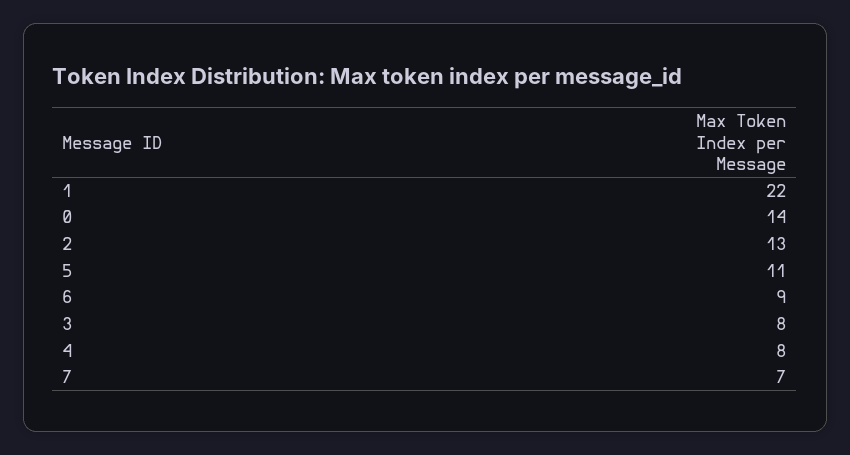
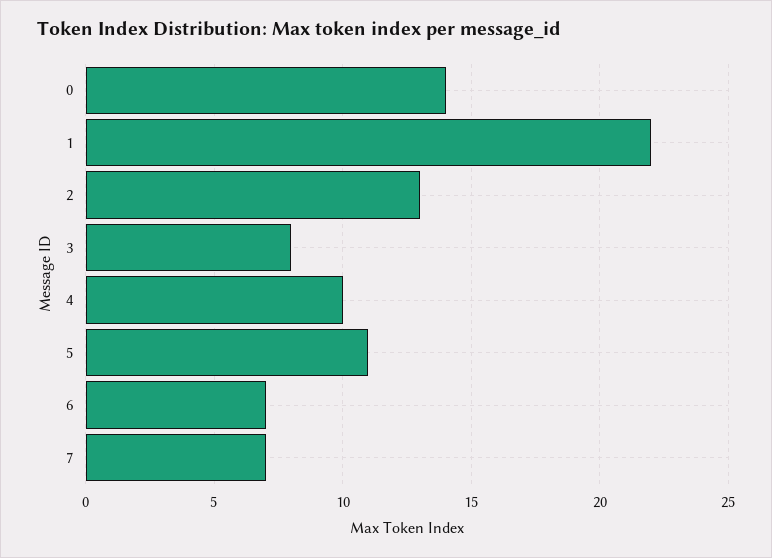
6: 9 -> 7
4: 8 -> 10

